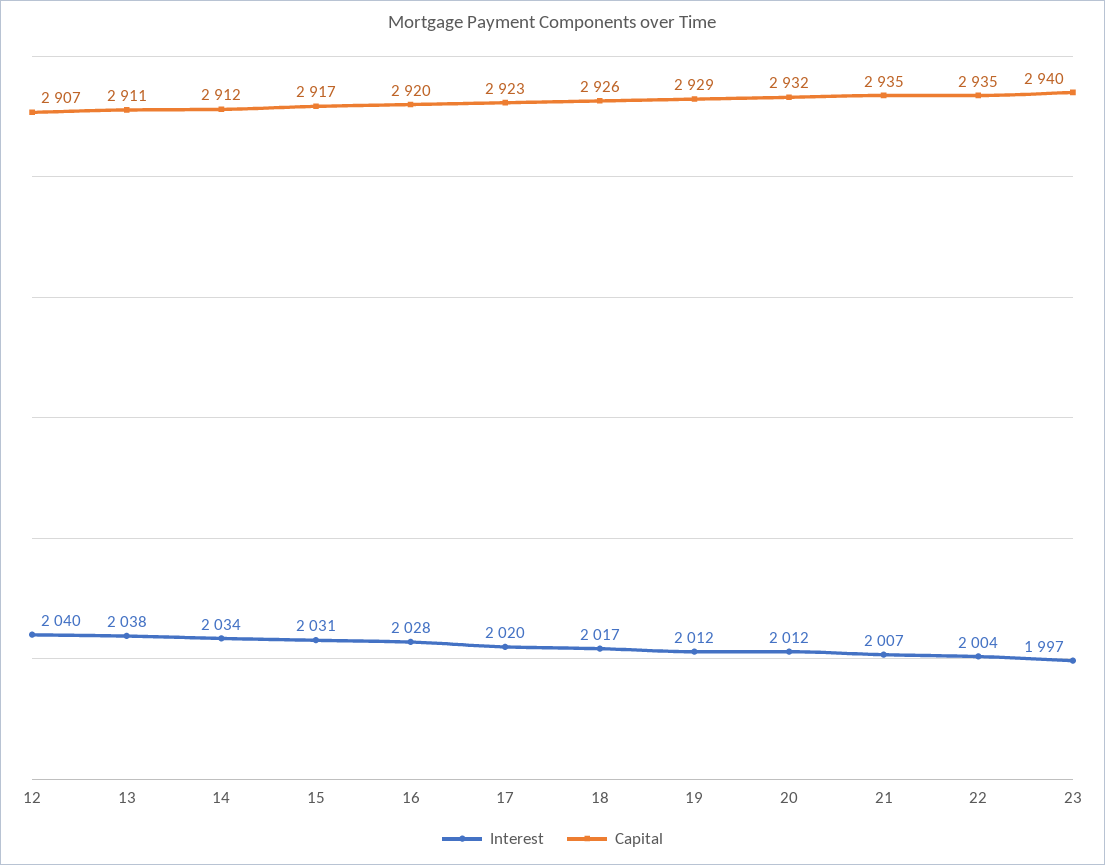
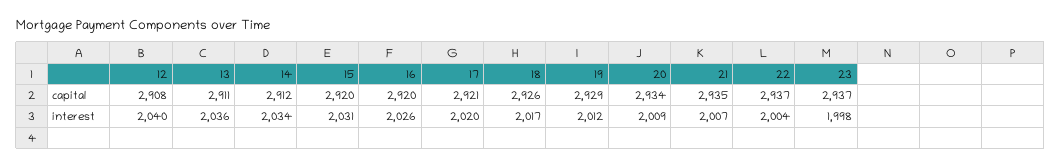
Capital, 12: 2907 -> 2908
Interest, 13: 2038 -> 2036
Capital, 15: 2917 -> 2920
Interest, 16: 2028 -> 2026
Capital, 17: 2923 -> 2921
Interest, 20: 2012 -> 2009
Capital, 20: 2932 -> 2934
Capital, 22: 2935 -> 2937
Interest, 23: 1997 -> 1998
Capital, 23: 2940 -> 2937

